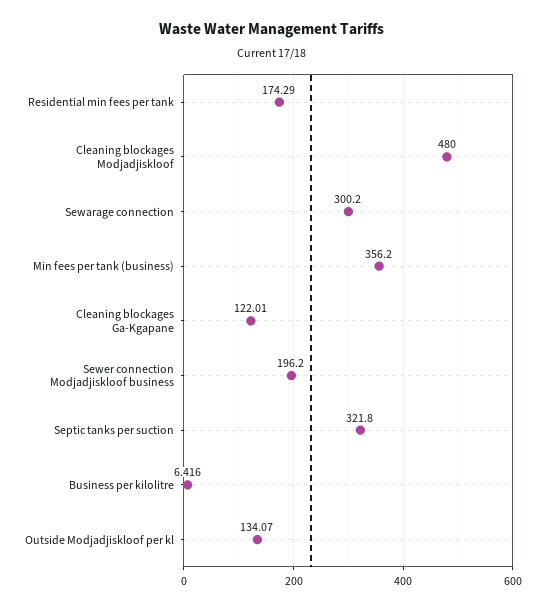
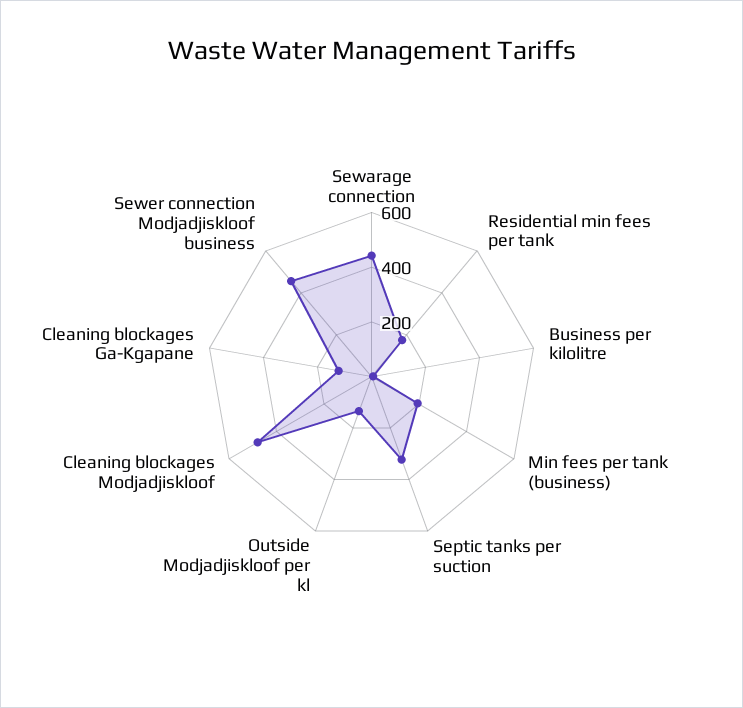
Sewarage connection: 300.2 -> 450
Min fees per tank (business): 356.2 -> 200
Sewer connection Modjadjiskloof business: 196.2 -> 450

